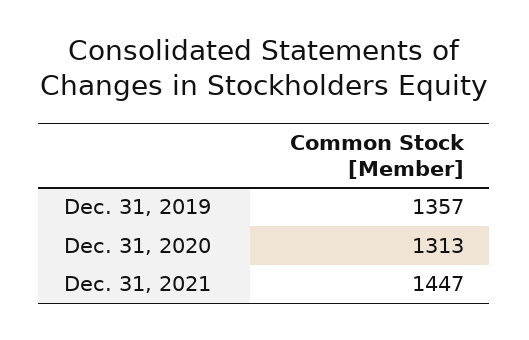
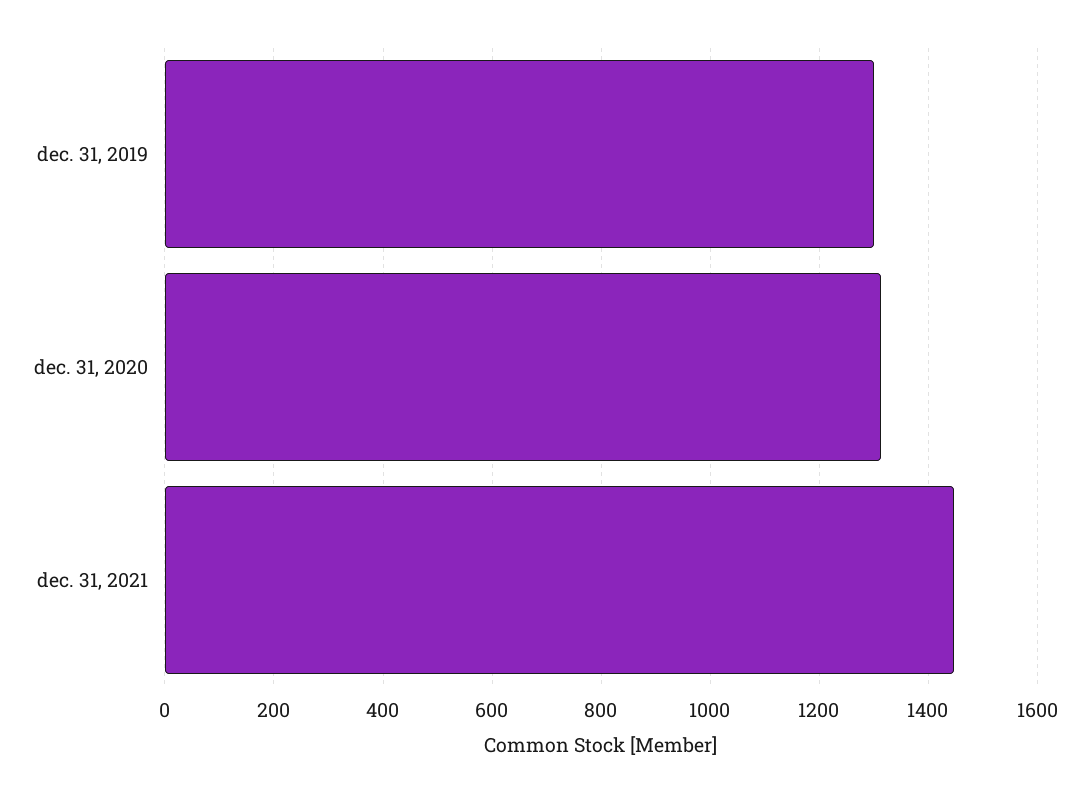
Dec. 31, 2019: 1357 -> 1300

